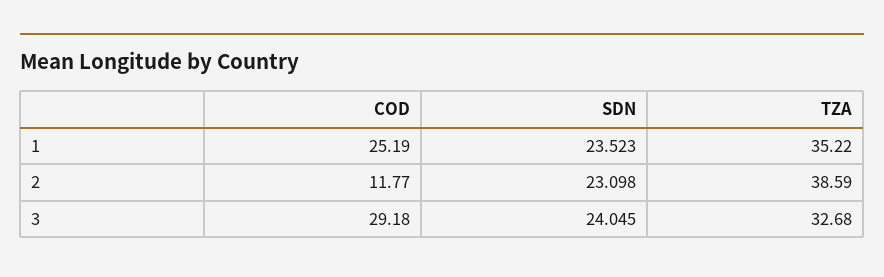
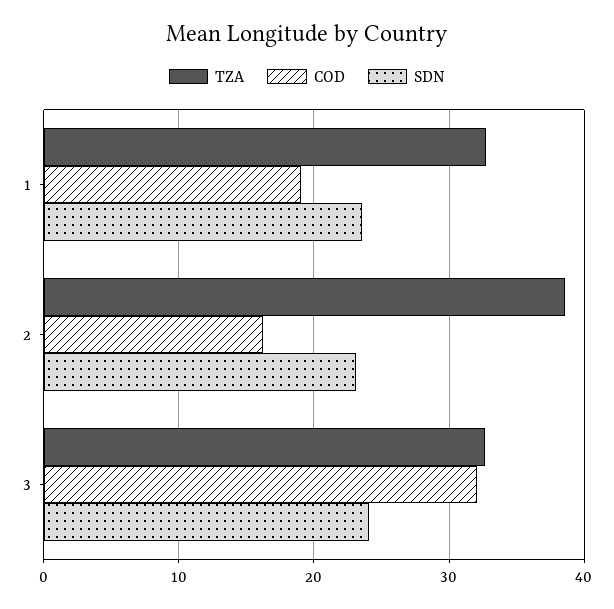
COD, 1: 25.19 -> 19
TZA, 1: 35.22 -> 33
COD, 2: 11.77 -> 16
COD, 3: 29.18 -> 32

